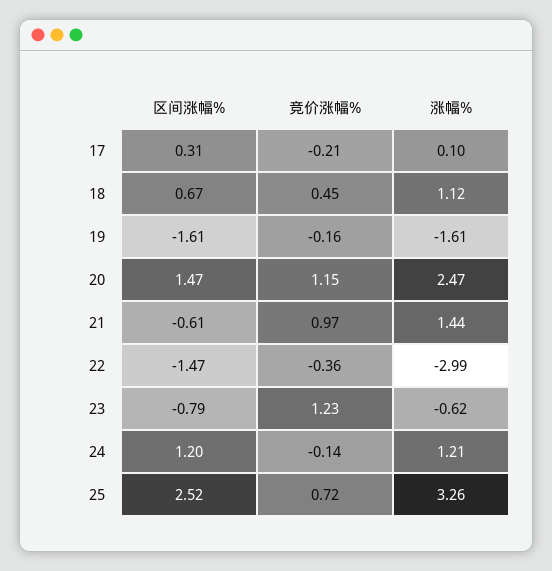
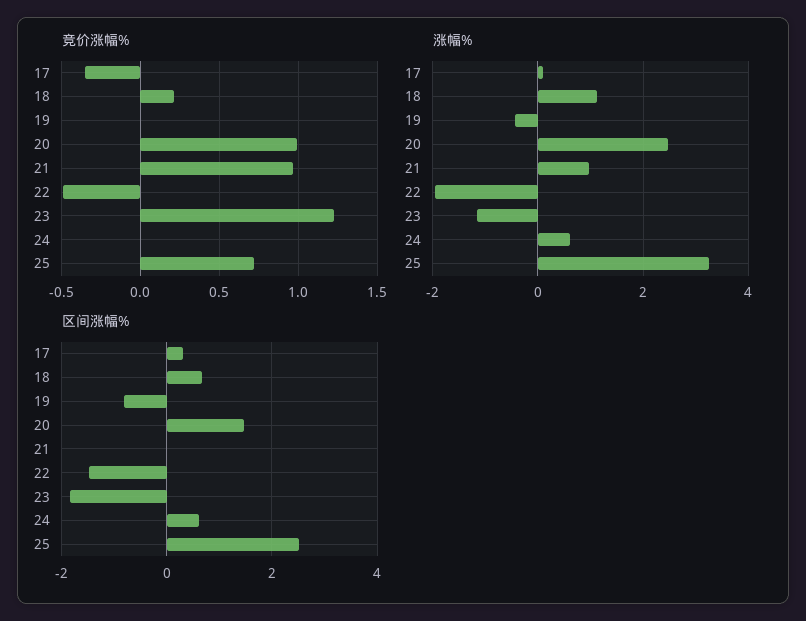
竞价涨幅%, 17: -0.21 -> -0.35
竞价涨幅%, 18: 0.45 -> 0.2
区间涨幅%, 19: -1.61 -> -0.8
竞价涨幅%, 19: -0.16 -> 0
涨幅%, 19: -1.61 -> -0.4
竞价涨幅%, 20: 1.15 -> 1
区间涨幅%, 21: -0.61 -> 0
涨幅%, 21: 1.44 -> 1
竞价涨幅%, 22: -0.36 -> -0.5
涨幅%, 22: -2.99 -> -2
区间涨幅%, 23: -0.79 -> -1.8
涨幅%, 23: -0.62 -> -1.2
区间涨幅%, 24: 1.2 -> 0.6
竞价涨幅%, 24: -0.14 -> 0
涨幅%, 24: 1.21 -> 0.6

